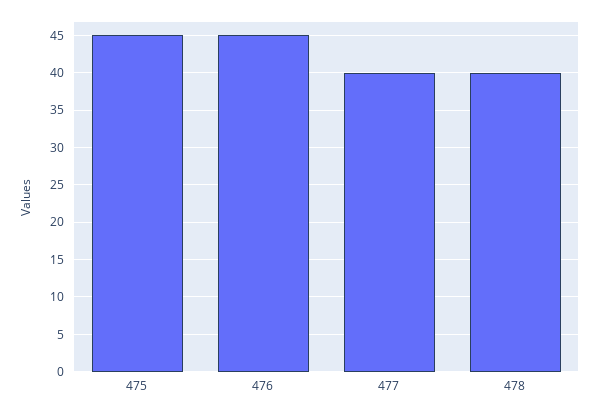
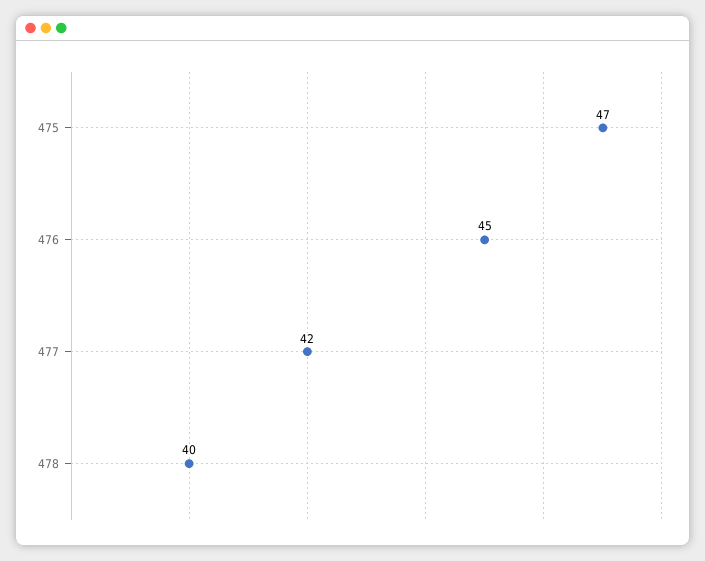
475: 45 -> 47
477: 40 -> 42

